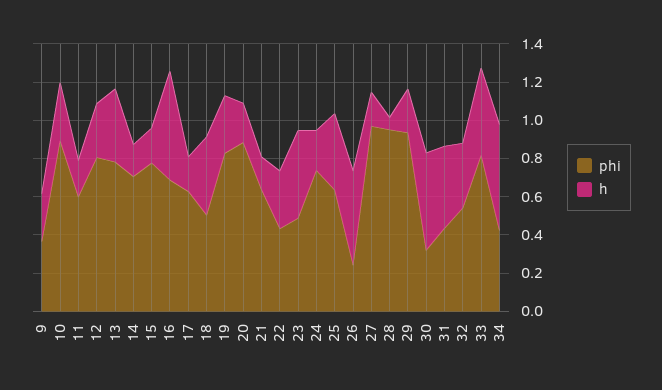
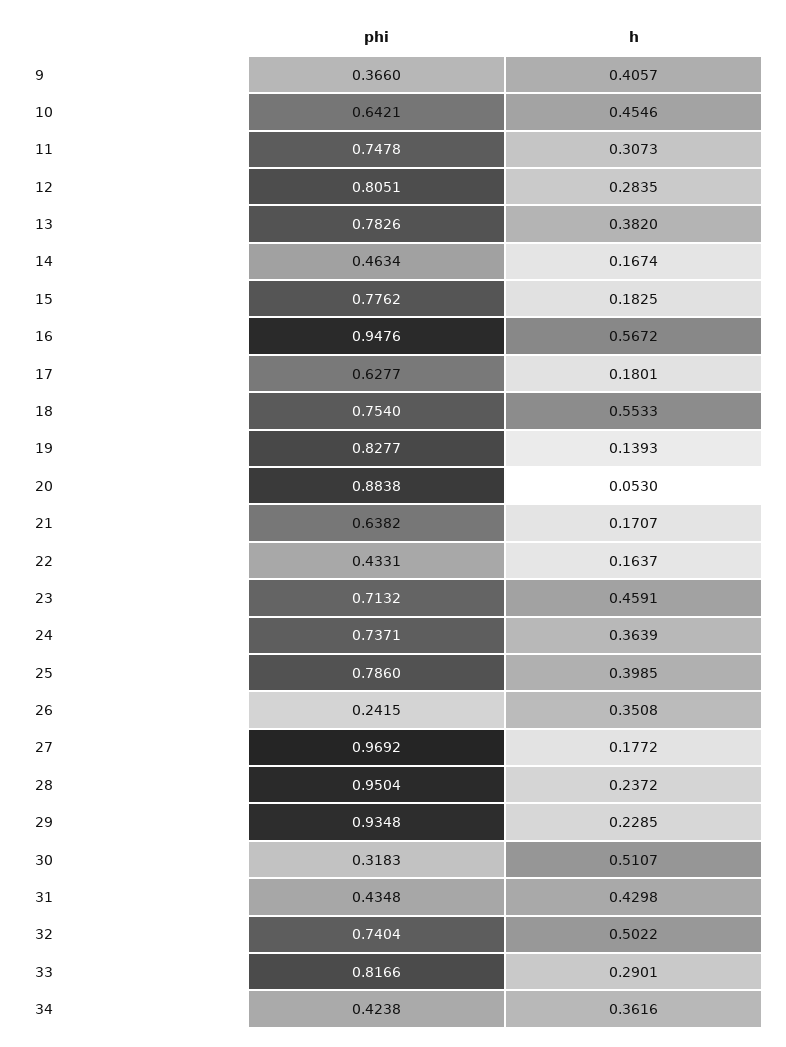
h, 9: 0.25 -> 0.4057
phi, 10: 0.9 -> 0.6421
h, 10: 0.3 -> 0.4546
phi, 11: 0.6 -> 0.7478
h, 11: 0.2 -> 0.3073
phi, 14: 0.7 -> 0.4634
phi, 16: 0.7 -> 0.9476
phi, 18: 0.5 -> 0.754
h, 18: 0.4 -> 0.5533
h, 19: 0.3 -> 0.1393
h, 20: 0.2 -> 0.053
h, 22: 0.3 -> 0.1637
phi, 23: 0.5 -> 0.7132
h, 24: 0.2 -> 0.3639
phi, 25: 0.65 -> 0.786
h, 26: 0.5 -> 0.3508
h, 28: 0.05 -> 0.2372
phi, 32: 0.55 -> 0.7404
h, 32: 0.35 -> 0.5022
h, 33: 0.45 -> 0.2901
h, 34: 0.55 -> 0.3616

